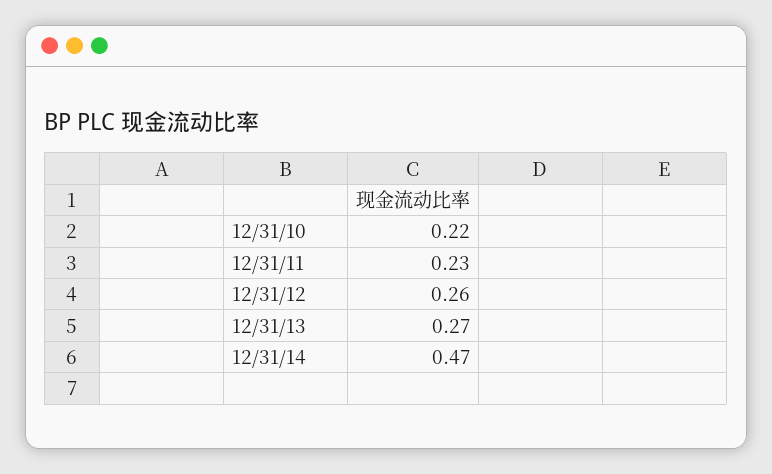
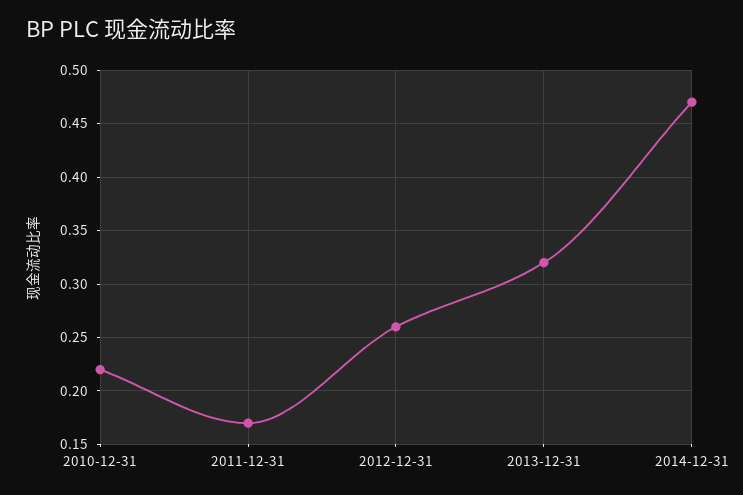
12/31/11: 0.23 -> 0.17
12/31/13: 0.27 -> 0.32

